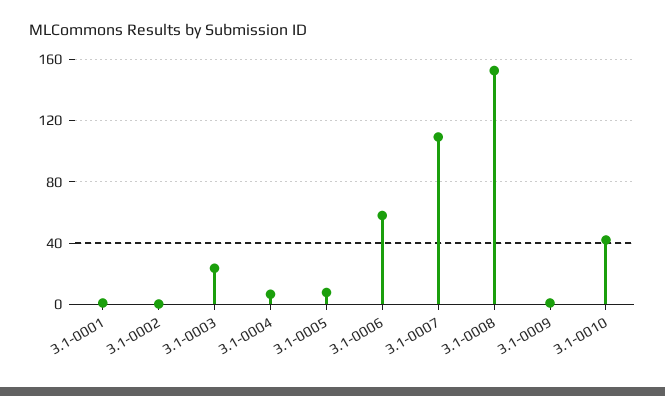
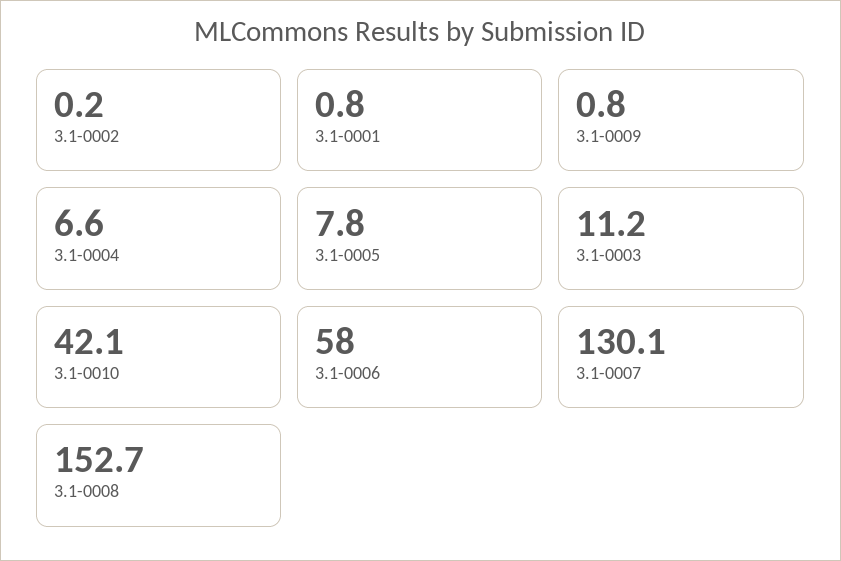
3.1-0003: 25 -> 11.2
3.1-0007: 110 -> 130.1

